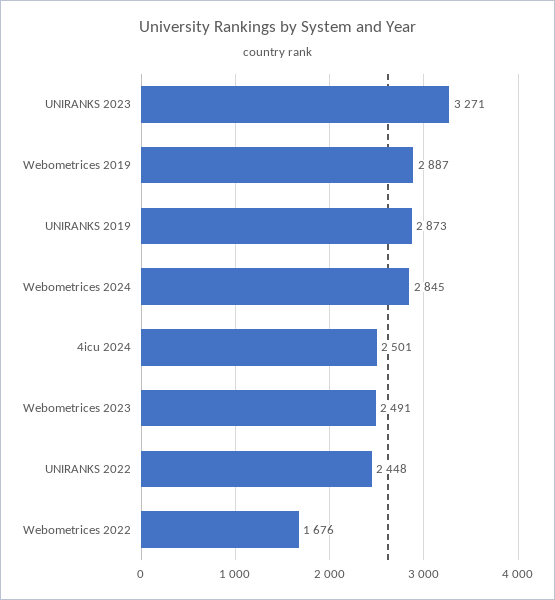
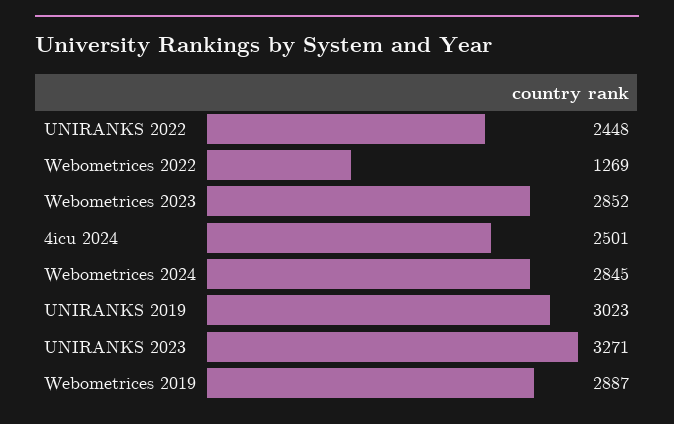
UNIRANKS 2019: 2873 -> 3023
Webometrices 2023: 2491 -> 2852
Webometrices 2022: 1676 -> 1269

